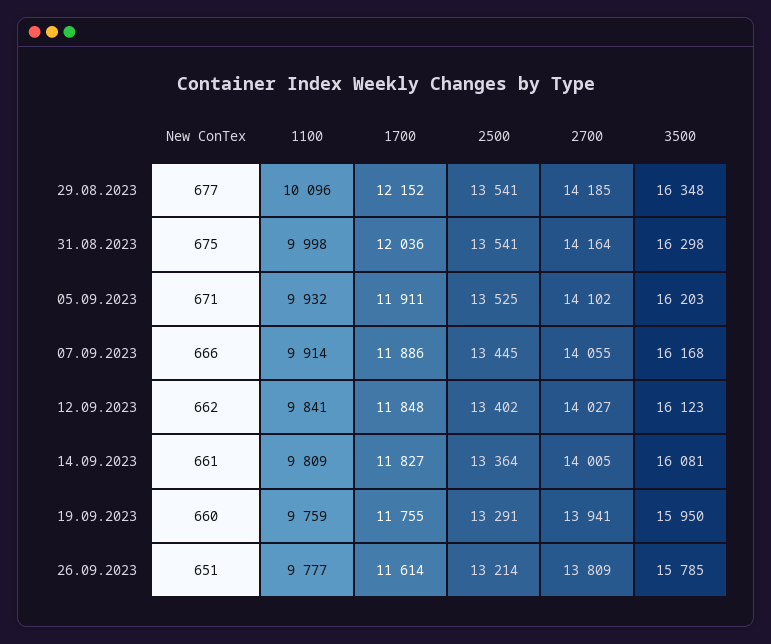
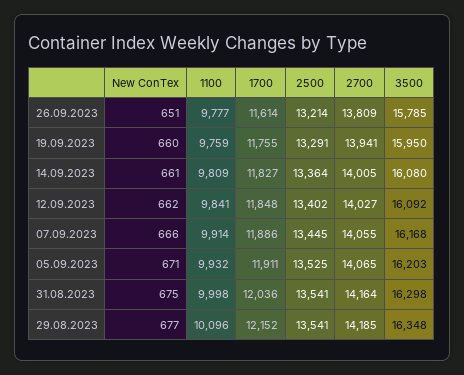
2700, 05.09.2023: 14102 -> 14065
3500, 12.09.2023: 16123 -> 16092
3500, 14.09.2023: 16081 -> 16080

